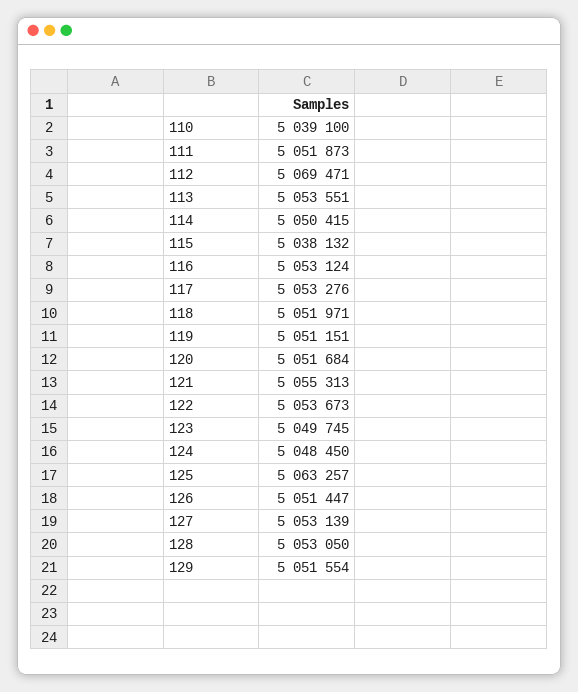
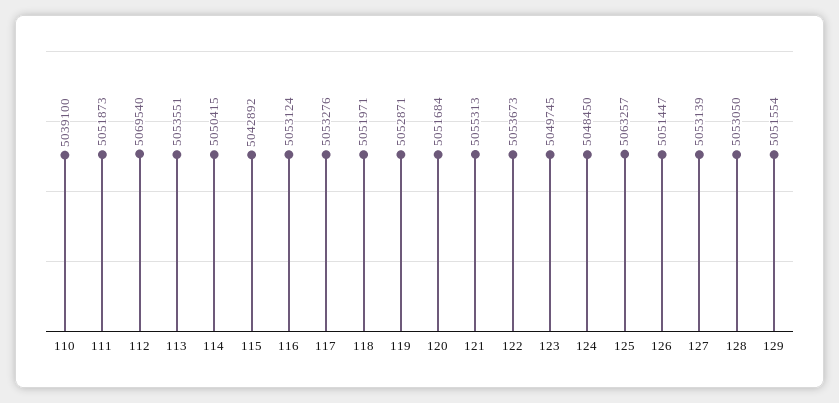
112: 5069471 -> 5069540
115: 5038132 -> 5042892
119: 5051151 -> 5052871

